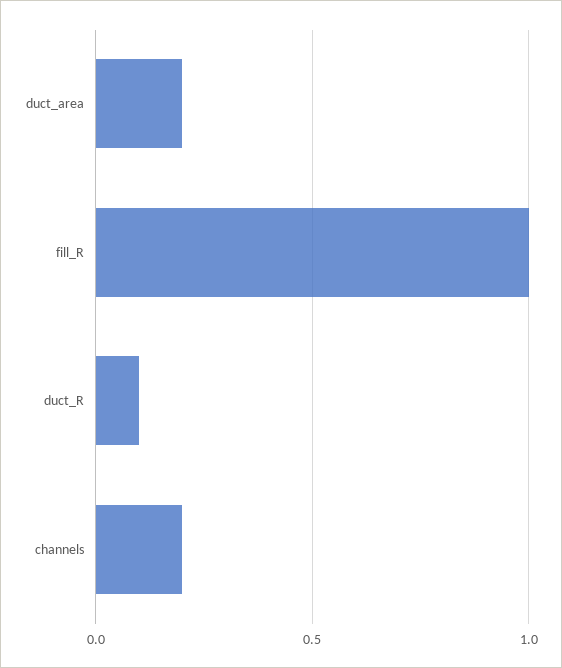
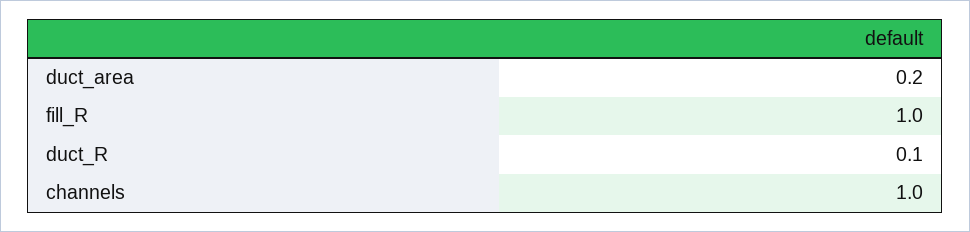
channels: 0.2 -> 1

